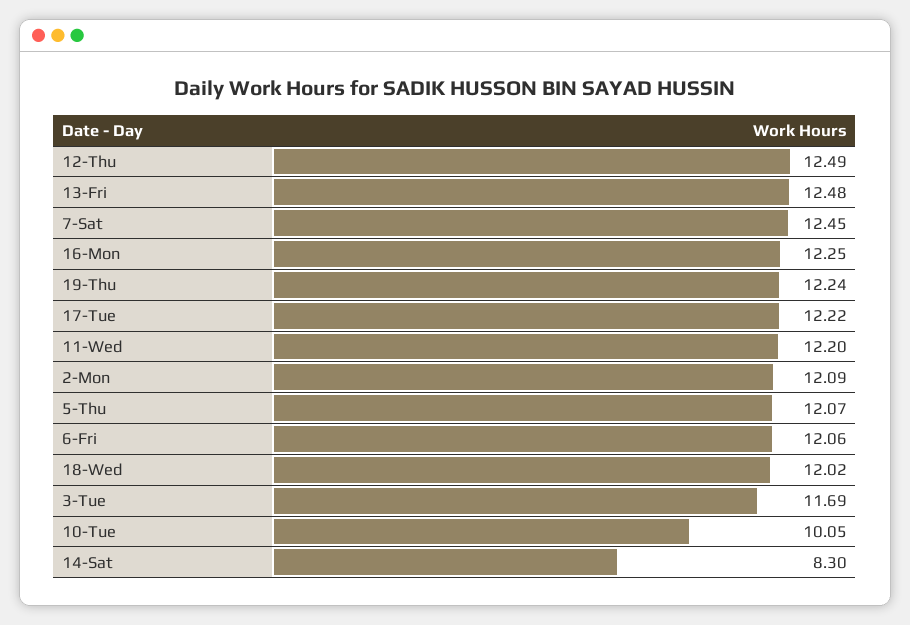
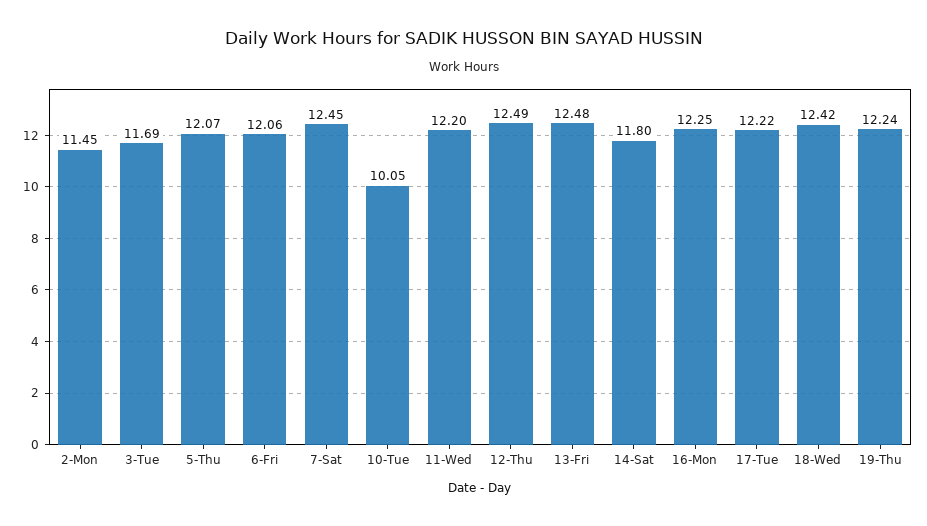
2-Mon: 12.09 -> 11.45
18-Wed: 12.02 -> 12.42
14-Sat: 8.3 -> 11.8

